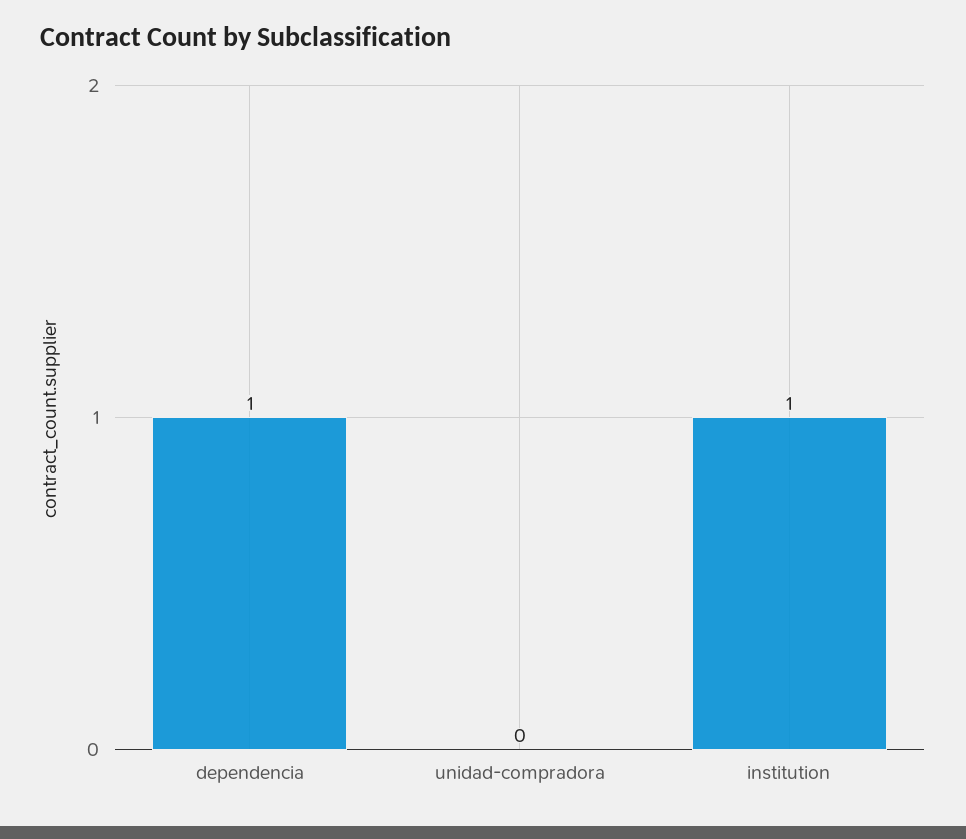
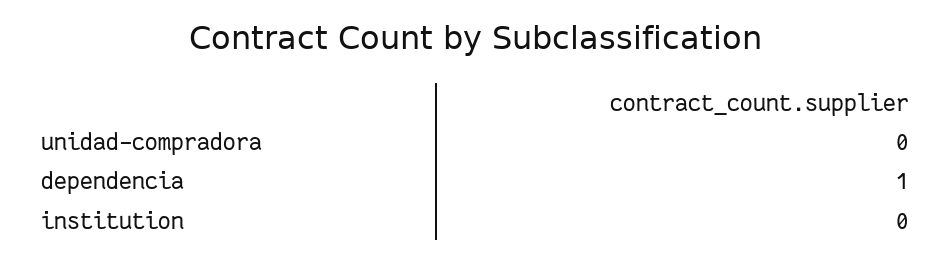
institution: 1 -> 0

